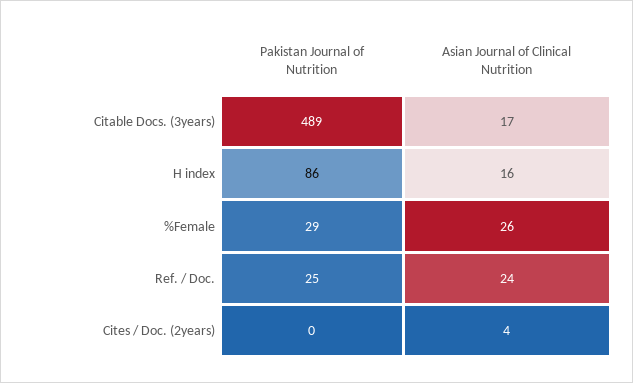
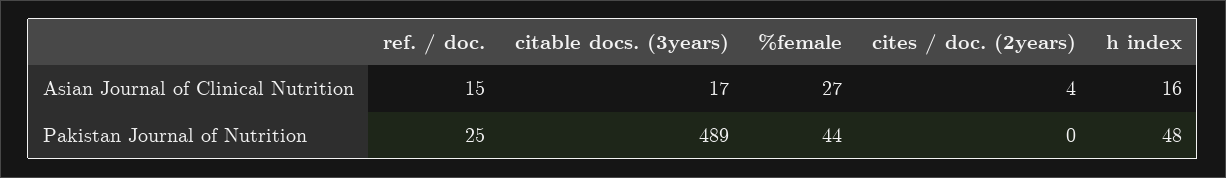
Pakistan Journal of Nutrition, H index: 86 -> 48
Pakistan Journal of Nutrition, %Female: 29 -> 44
Asian Journal of Clinical Nutrition, %Female: 26 -> 27
Asian Journal of Clinical Nutrition, Ref. / Doc.: 24 -> 15

